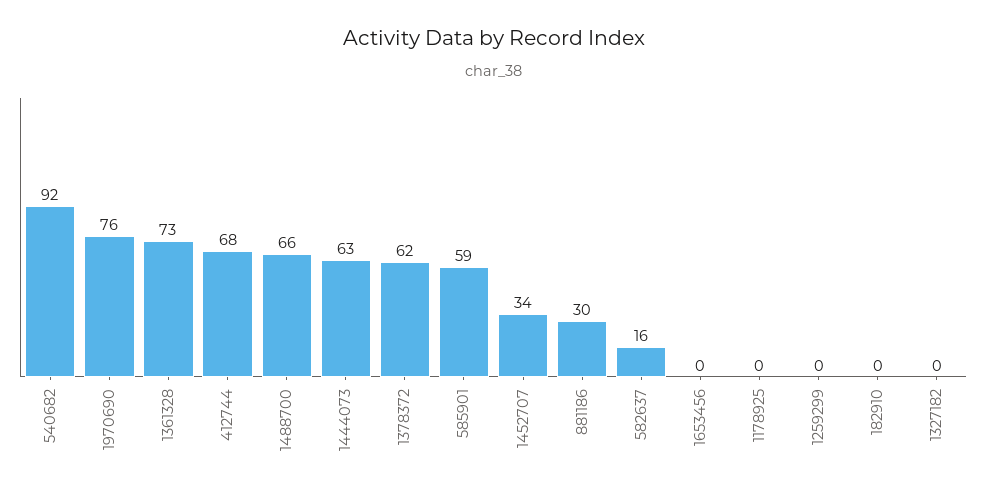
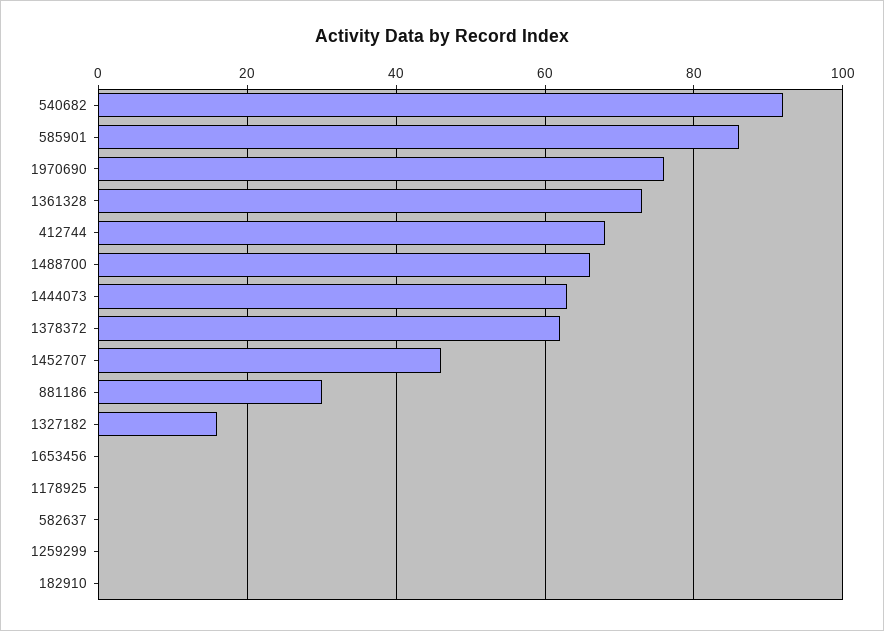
585901: 59 -> 85
1452707: 34 -> 45
582637: 16 -> 0
1327182: 0 -> 15

